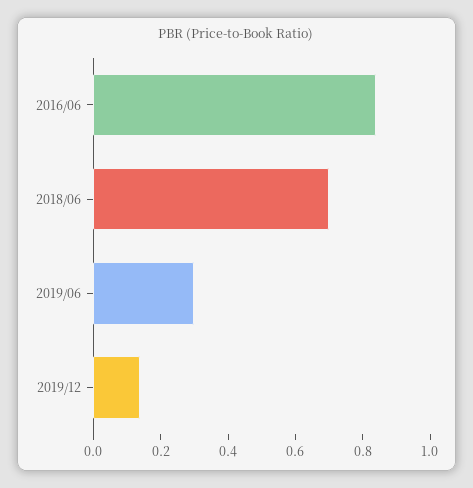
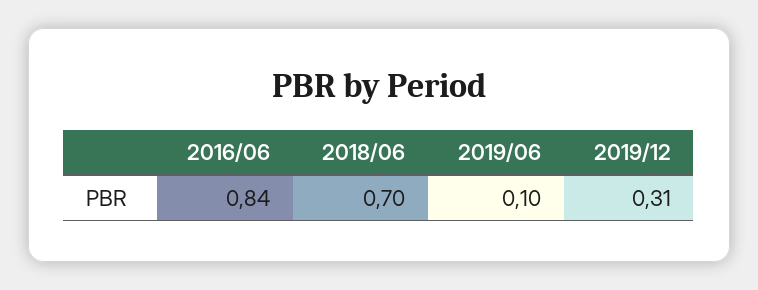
2019/06: 0.3 -> 0.1
2019/12: 0.15 -> 0.31

